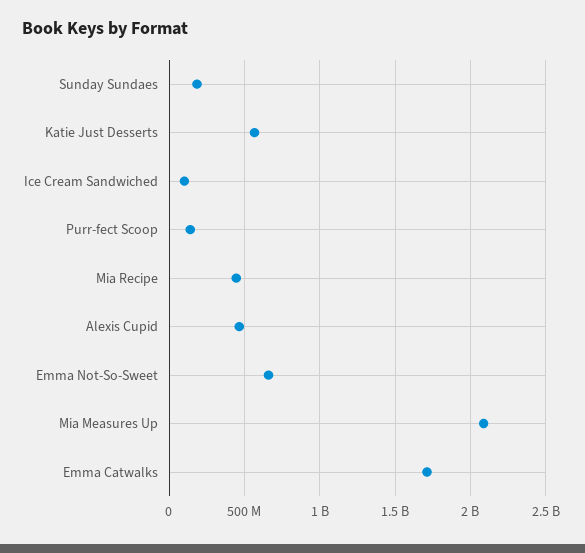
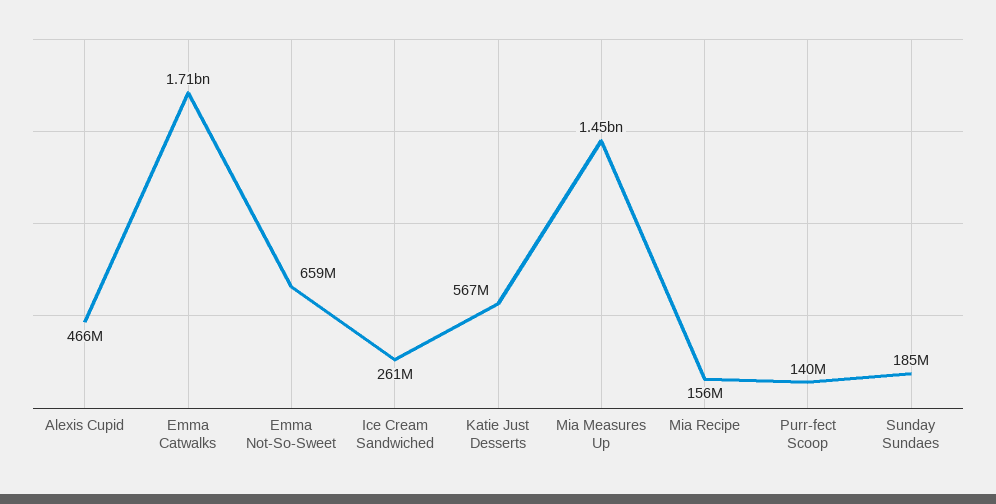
Ice Cream Sandwiched: 100000000 -> 261000000
Mia Recipe: 450000000 -> 156000000
Mia Measures Up: 2100000000 -> 1450000000

